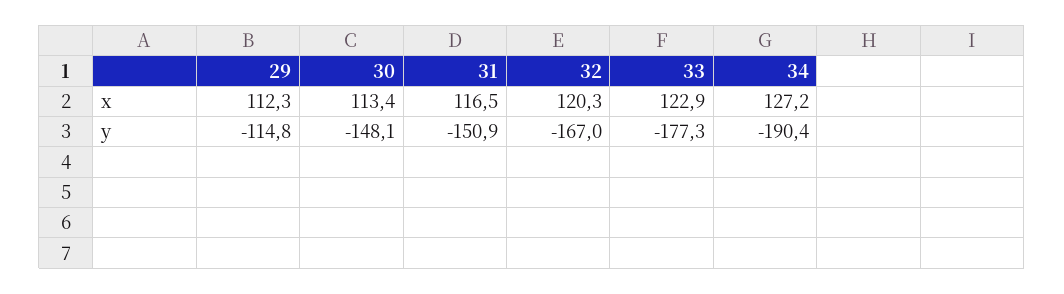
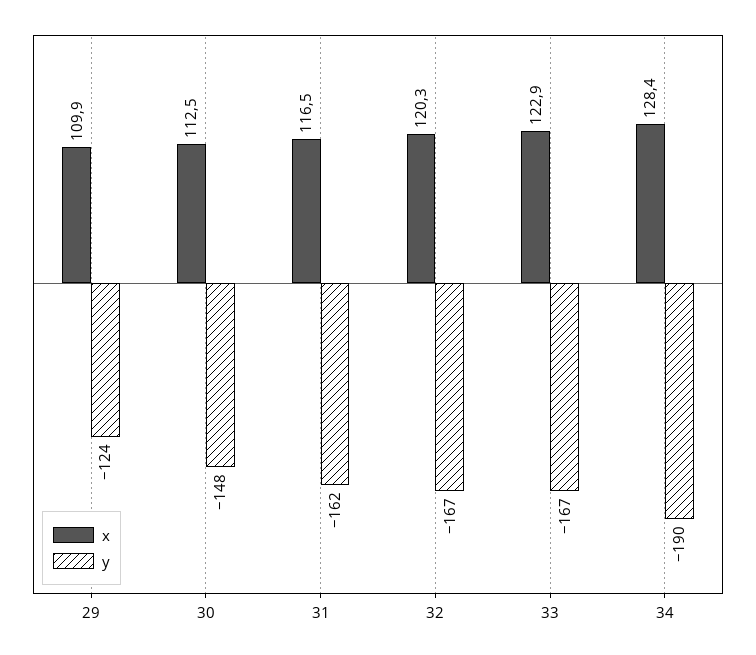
x, 29: 112.3 -> 109.9
x, 30: 113.4 -> 112.5
x, 34: 127.2 -> 128.4
y, 29: -114.8 -> -124
y, 31: -150.9 -> -162
y, 33: -177.3 -> -167

